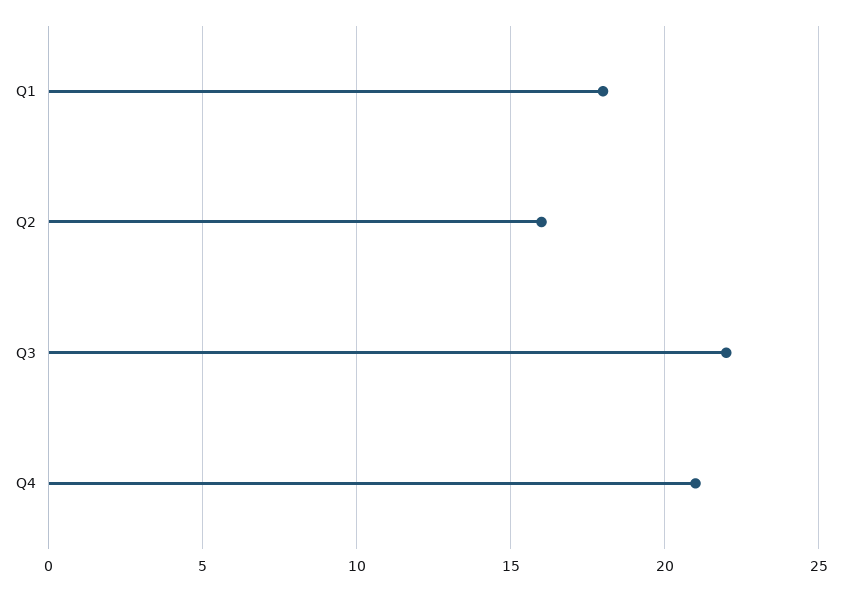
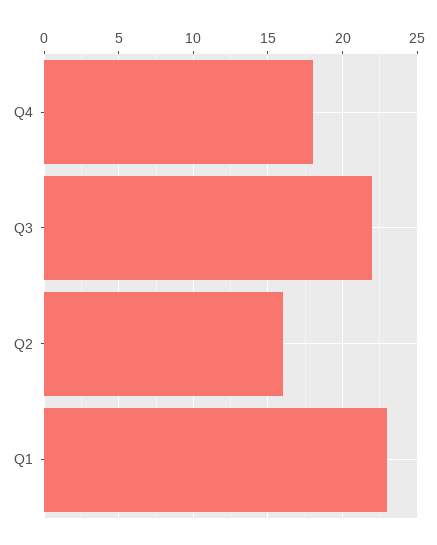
Q1: 18 -> 23
Q4: 21 -> 18

